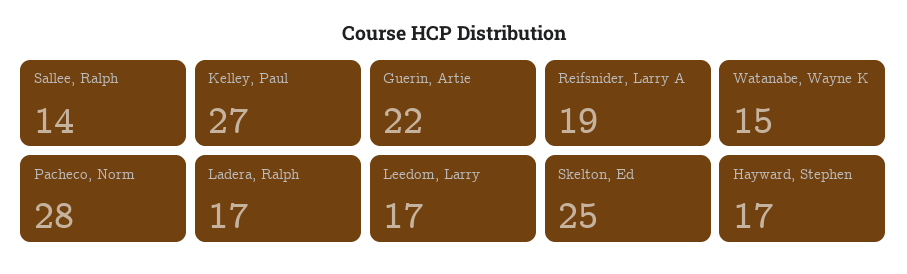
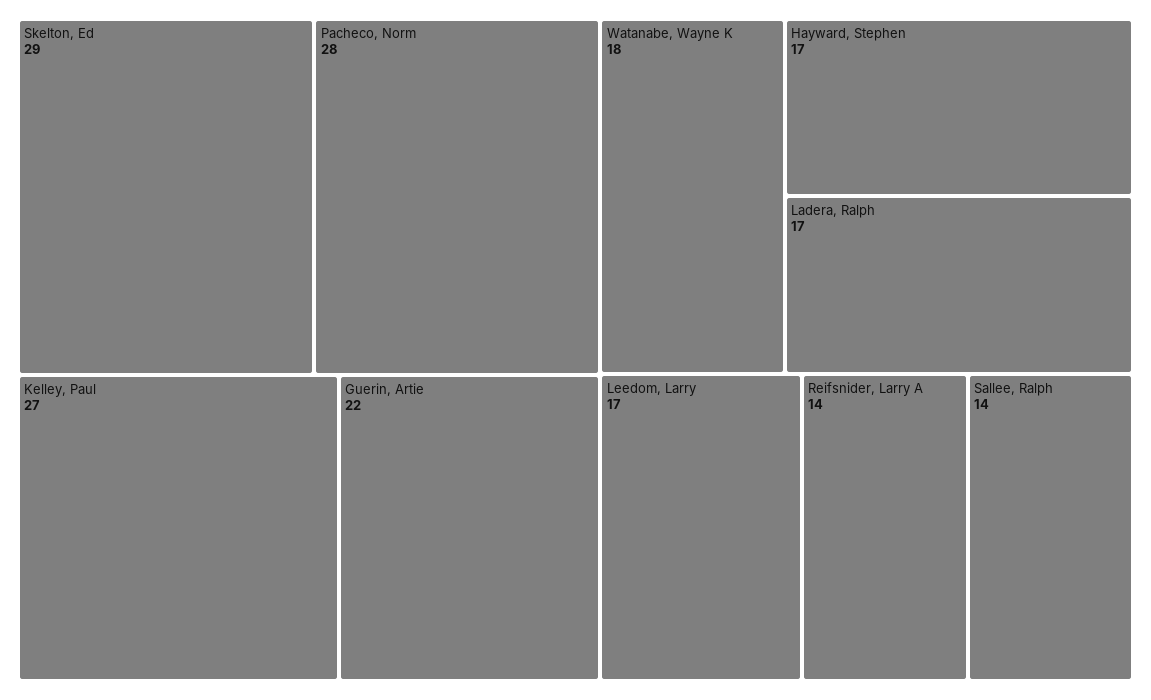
Reifsnider, Larry A: 19 -> 14
Watanabe, Wayne K: 15 -> 18
Skelton, Ed: 25 -> 29

